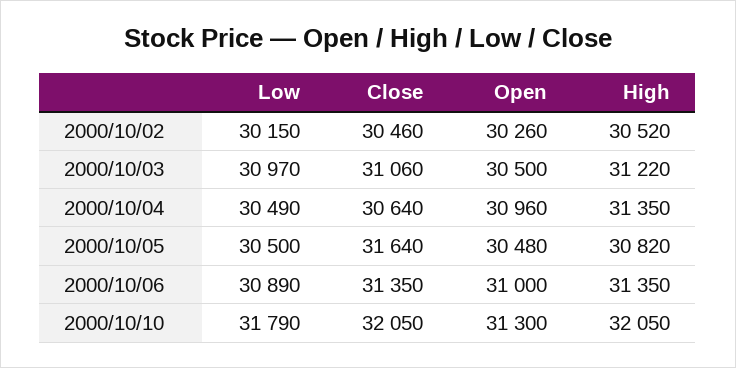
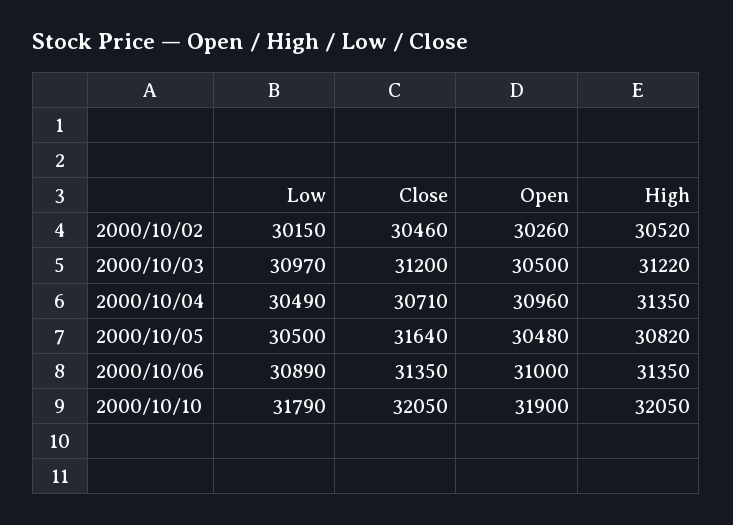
Close, 2000/10/03: 31060 -> 31200
Close, 2000/10/04: 30640 -> 30710
Open, 2000/10/10: 31300 -> 31900

